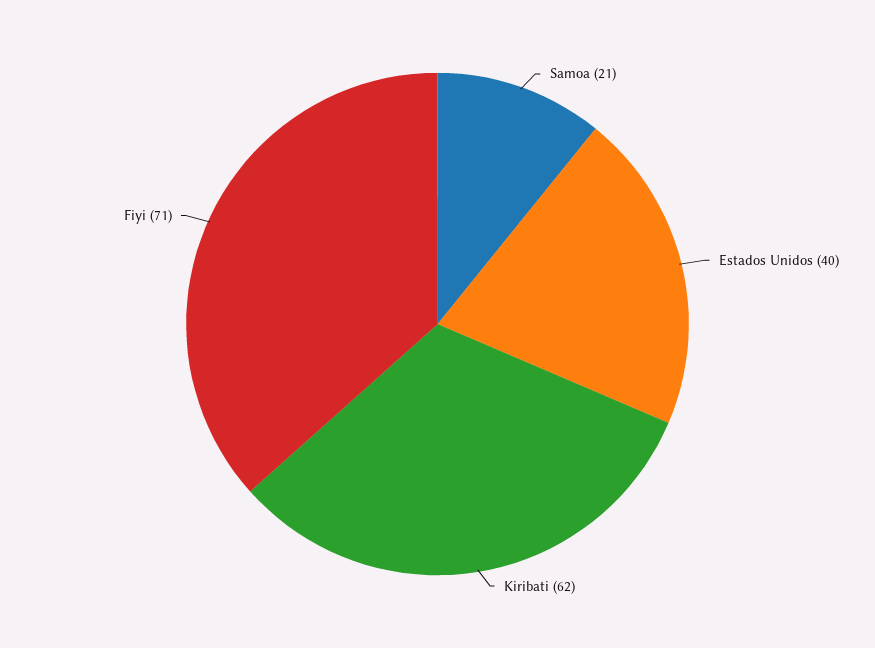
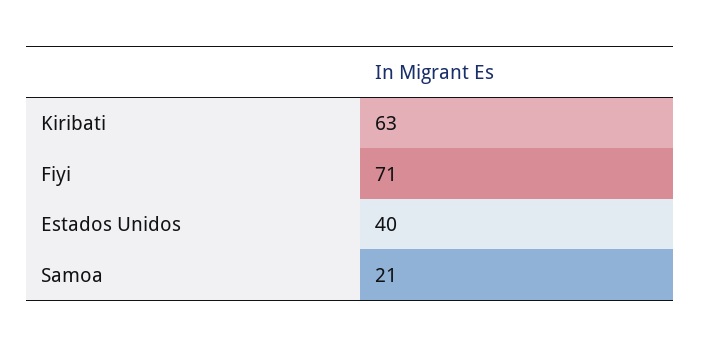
Kiribati: 62 -> 63

